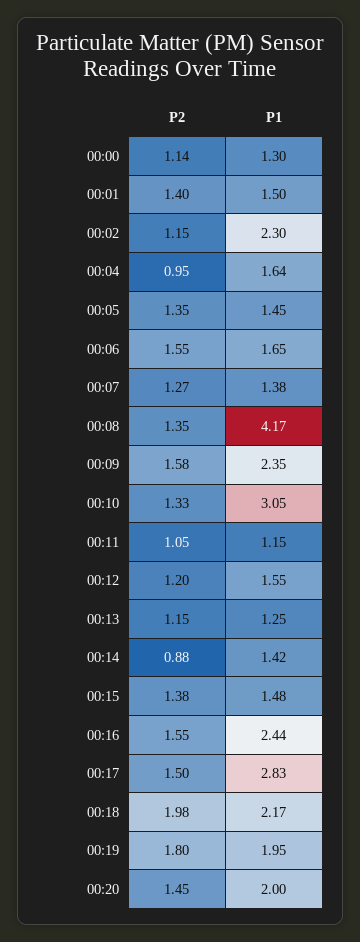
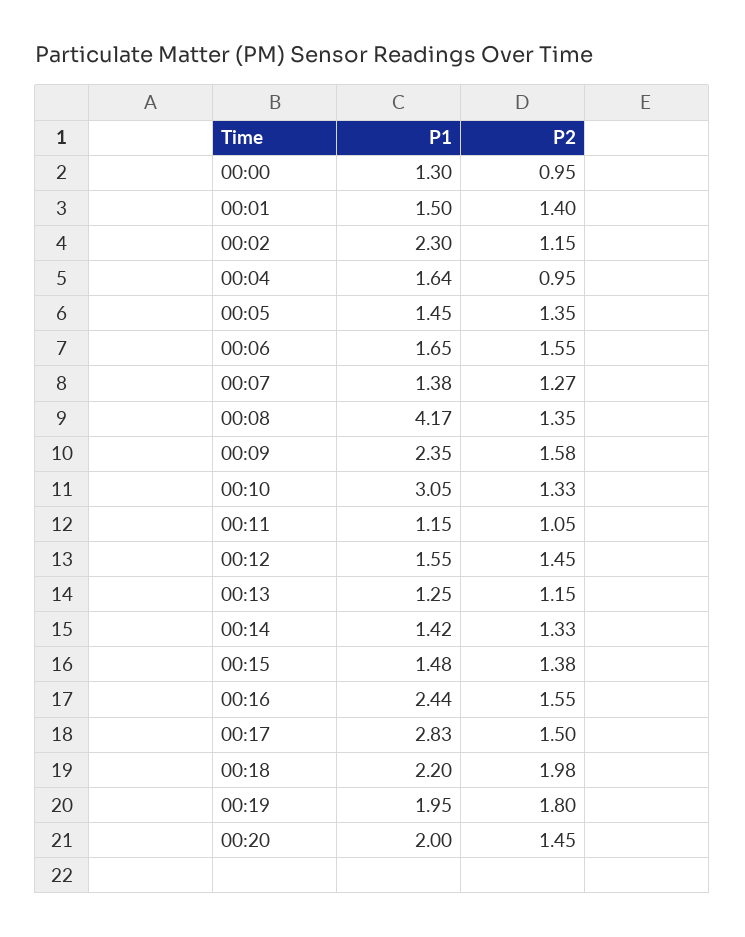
P2, 00:00: 1.14 -> 0.95
P2, 00:12: 1.2 -> 1.45
P2, 00:14: 0.88 -> 1.33
P1, 00:18: 2.17 -> 2.2

